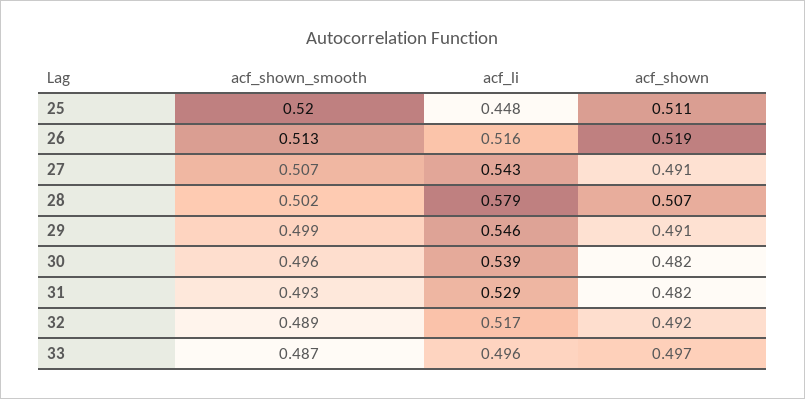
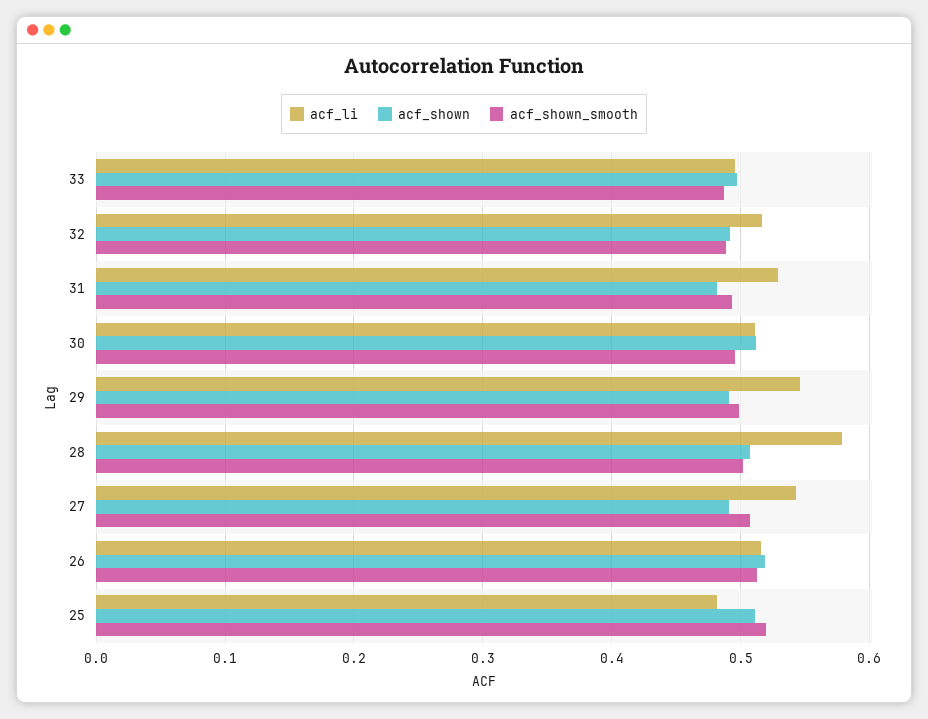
acf_li, 25: 0.448 -> 0.48
acf_li, 30: 0.539 -> 0.51
acf_shown, 30: 0.482 -> 0.51

